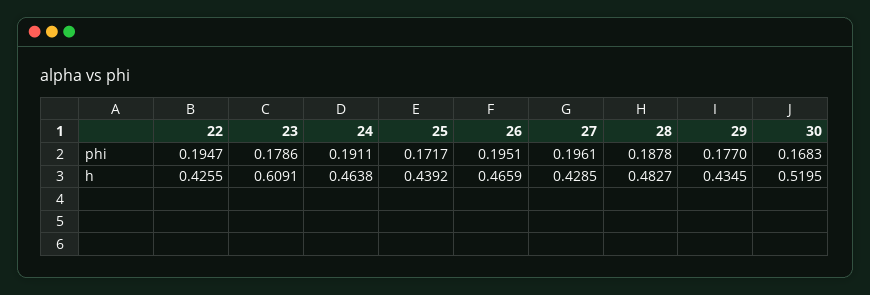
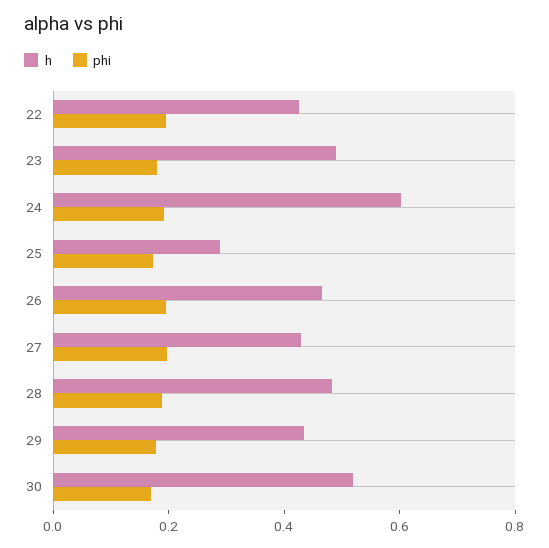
h, 23: 0.6091 -> 0.5
h, 24: 0.4638 -> 0.6
h, 25: 0.4392 -> 0.3

